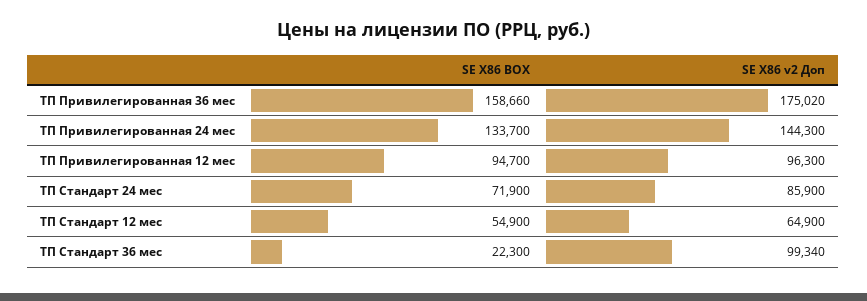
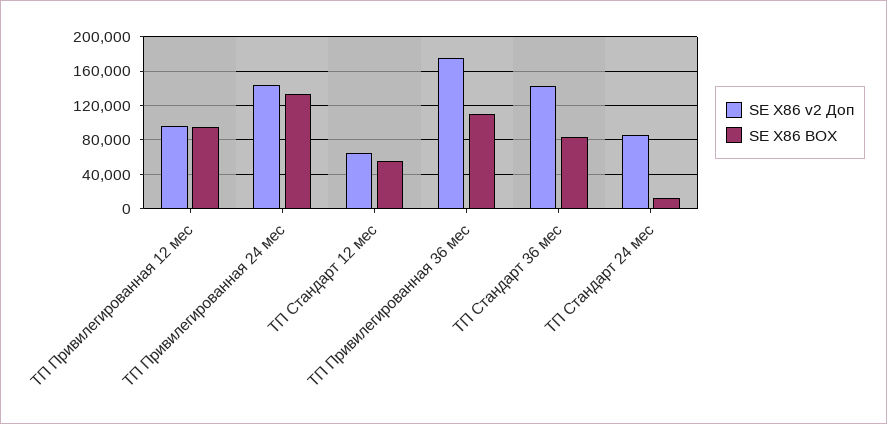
SE X86 BOX, ТП Привилегированная 36 мес: 158660 -> 110000
SE X86 BOX, ТП Стандарт 24 мес: 71900 -> 10000
SE X86 BOX, ТП Стандарт 36 мес: 22300 -> 80000
SE X86 v2 Доп, ТП Стандарт 36 мес: 99340 -> 140000

